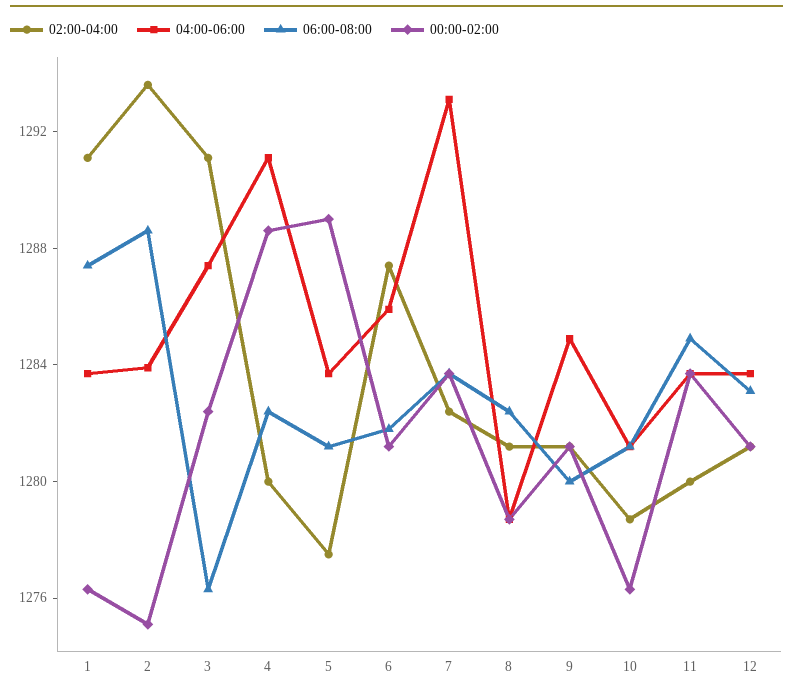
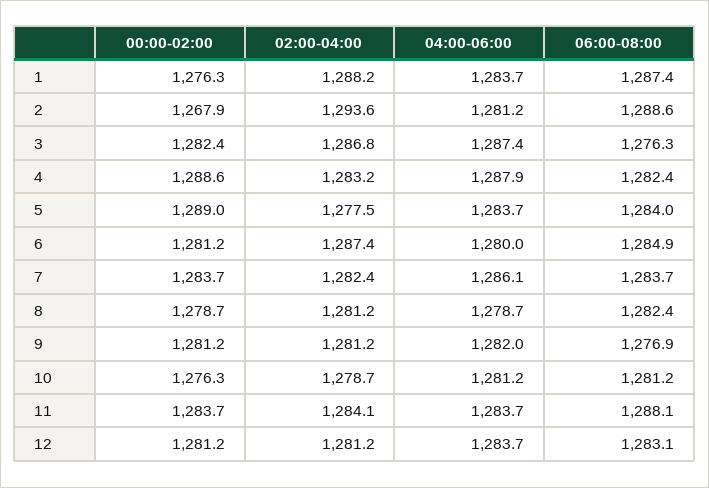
02:00-04:00, 1: 1291 -> 1288.2
04:00-06:00, 2: 1284 -> 1281.2
00:00-02:00, 2: 1275 -> 1267.9
02:00-04:00, 3: 1291 -> 1286.8
02:00-04:00, 4: 1280 -> 1283.2
04:00-06:00, 4: 1291 -> 1287.9
06:00-08:00, 5: 1281 -> 1284
04:00-06:00, 6: 1286 -> 1280
06:00-08:00, 6: 1282 -> 1284.9
04:00-06:00, 7: 1293 -> 1286.1
04:00-06:00, 9: 1285 -> 1282
06:00-08:00, 9: 1280 -> 1276.9
02:00-04:00, 11: 1280 -> 1284.1
06:00-08:00, 11: 1285 -> 1288.1

